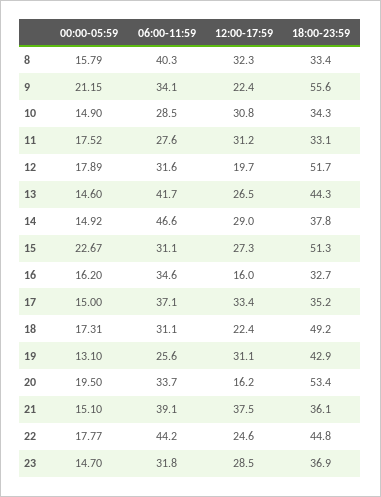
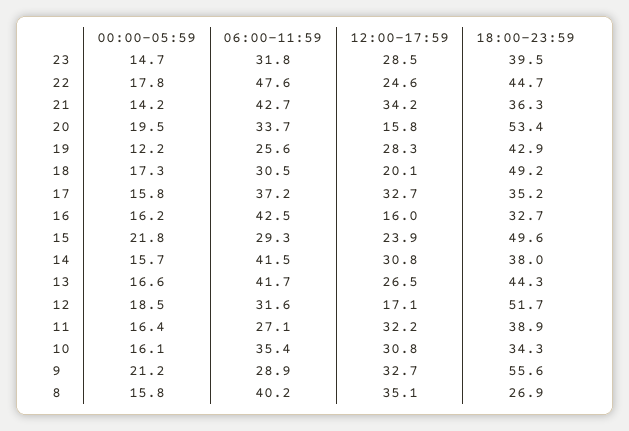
06:00-11:59, 8: 40.3 -> 40.2
12:00-17:59, 8: 32.3 -> 35.1
18:00-23:59, 8: 33.4 -> 26.9
06:00-11:59, 9: 34.1 -> 28.9
12:00-17:59, 9: 22.4 -> 32.7
00:00-05:59, 10: 14.9 -> 16.1
06:00-11:59, 10: 28.5 -> 35.4
00:00-05:59, 11: 17.52 -> 16.4
06:00-11:59, 11: 27.6 -> 27.1
12:00-17:59, 11: 31.2 -> 32.2
18:00-23:59, 11: 33.1 -> 38.9
00:00-05:59, 12: 17.89 -> 18.5
12:00-17:59, 12: 19.7 -> 17.1
00:00-05:59, 13: 14.6 -> 16.6
00:00-05:59, 14: 14.92 -> 15.7
06:00-11:59, 14: 46.6 -> 41.5
12:00-17:59, 14: 29 -> 30.8
18:00-23:59, 14: 37.8 -> 38
00:00-05:59, 15: 22.67 -> 21.8
06:00-11:59, 15: 31.1 -> 29.3
12:00-17:59, 15: 27.3 -> 23.9
18:00-23:59, 15: 51.3 -> 49.6
06:00-11:59, 16: 34.6 -> 42.5
00:00-05:59, 17: 15 -> 15.8
06:00-11:59, 17: 37.1 -> 37.2
12:00-17:59, 17: 33.4 -> 32.7
06:00-11:59, 18: 31.1 -> 30.5
12:00-17:59, 18: 22.4 -> 20.1
00:00-05:59, 19: 13.1 -> 12.2
12:00-17:59, 19: 31.1 -> 28.3
12:00-17:59, 20: 16.2 -> 15.8
00:00-05:59, 21: 15.1 -> 14.2
06:00-11:59, 21: 39.1 -> 42.7
12:00-17:59, 21: 37.5 -> 34.2
18:00-23:59, 21: 36.1 -> 36.3
06:00-11:59, 22: 44.2 -> 47.6
18:00-23:59, 22: 44.8 -> 44.7
18:00-23:59, 23: 36.9 -> 39.5

